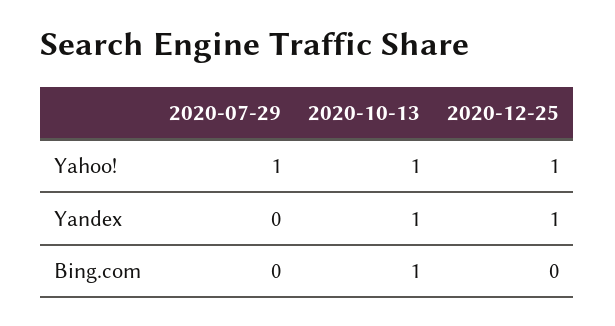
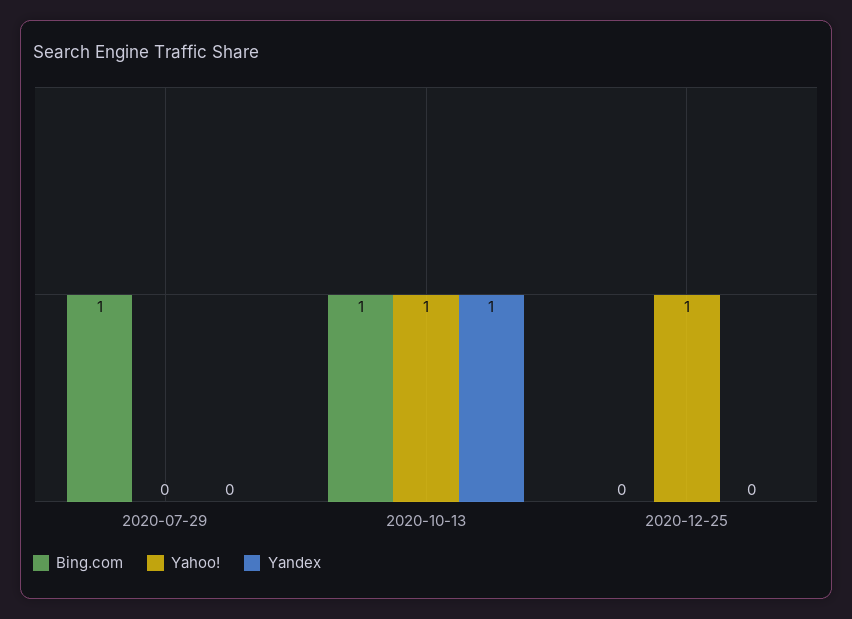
Yahoo!, 2020-07-29: 1 -> 0
Yandex, 2020-12-25: 1 -> 0
Bing.com, 2020-07-29: 0 -> 1

